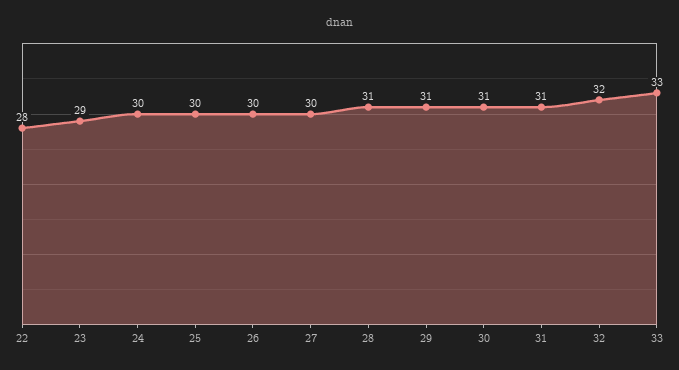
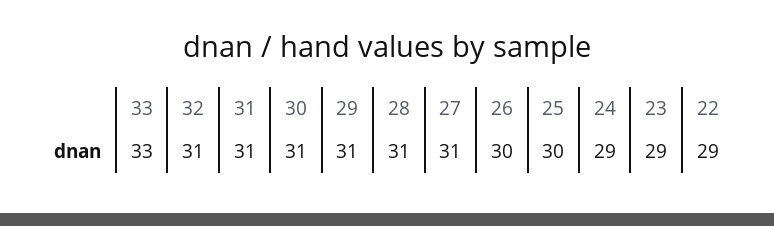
22: 28 -> 29
24: 30 -> 29
27: 30 -> 31
32: 32 -> 31

